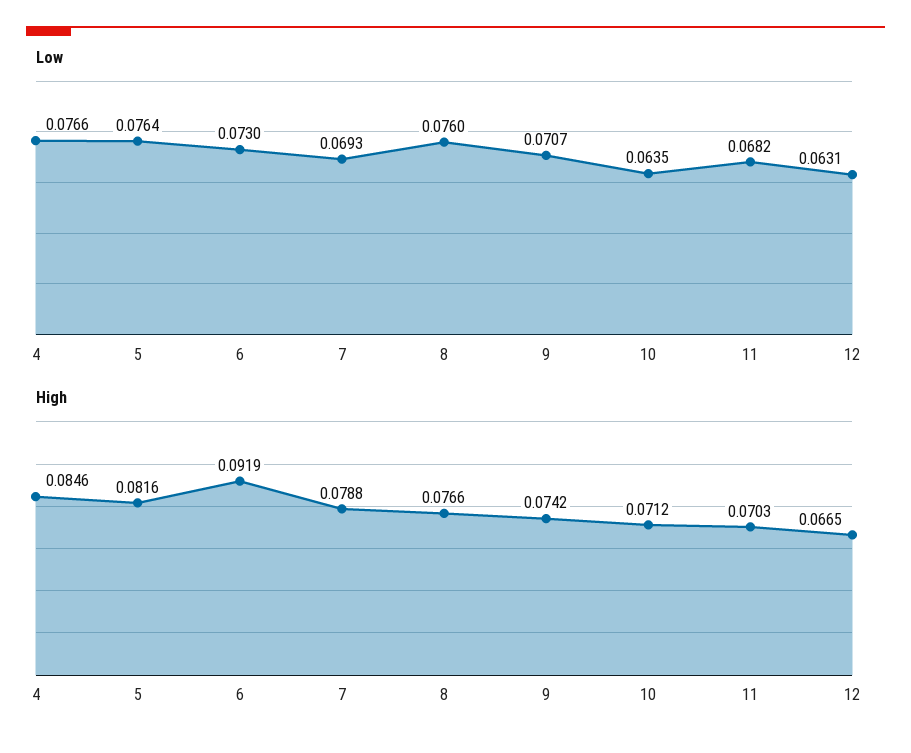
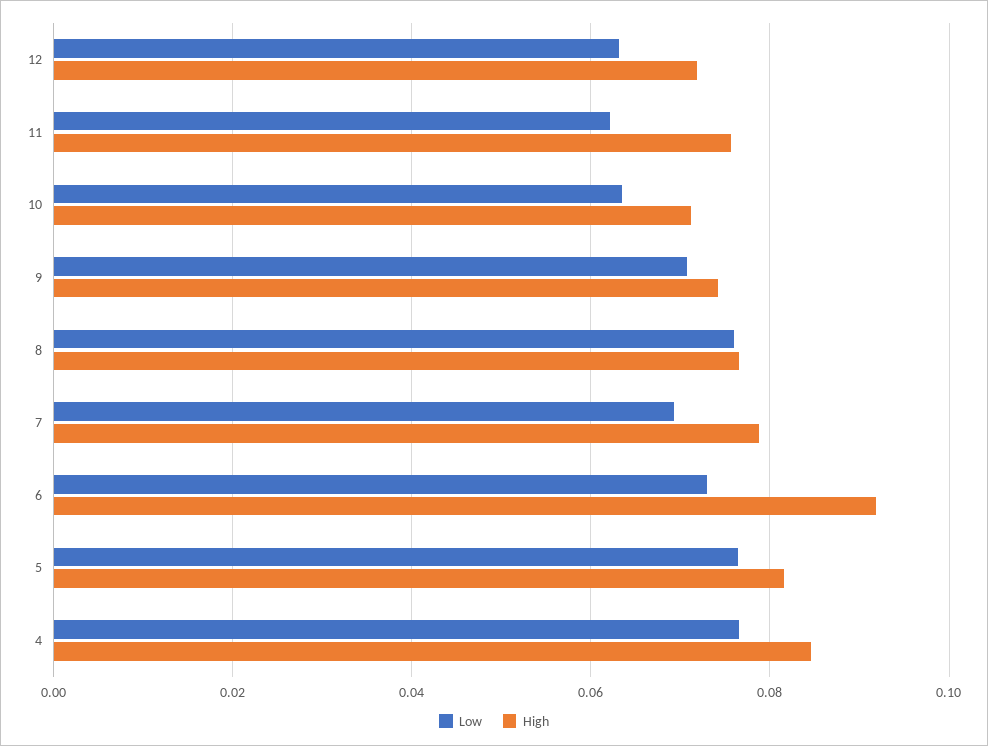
Low, 11: 0.0682 -> 0.062
High, 11: 0.0703 -> 0.076
High, 12: 0.0665 -> 0.072

